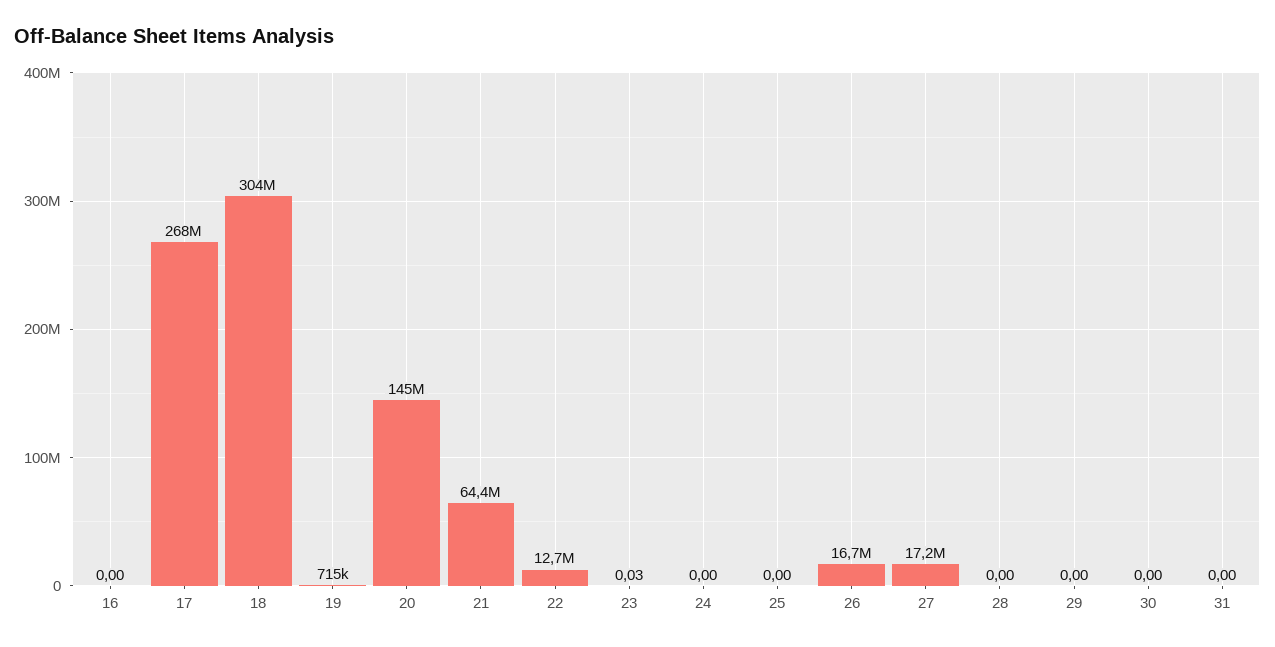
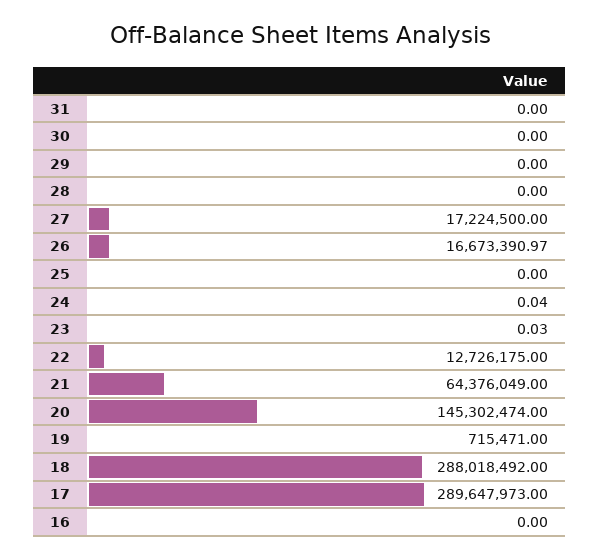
17: 268000000 -> 289647973
18: 304000000 -> 288018492
24: 0 -> 0.04

